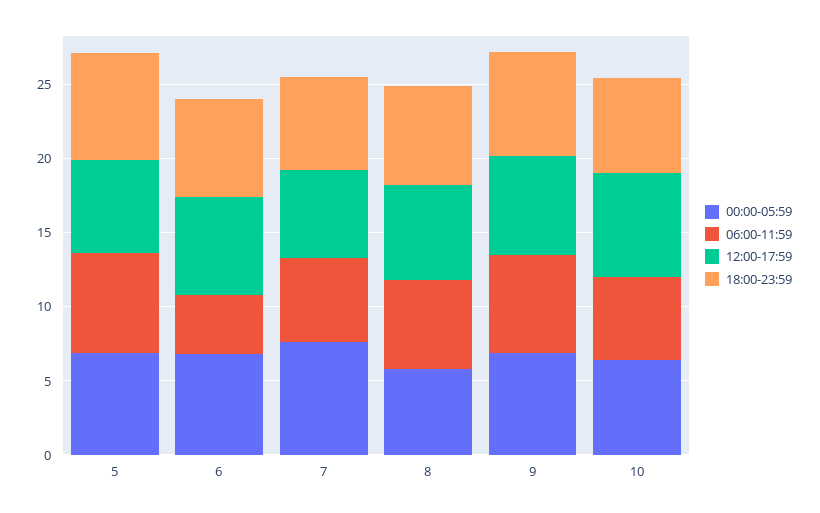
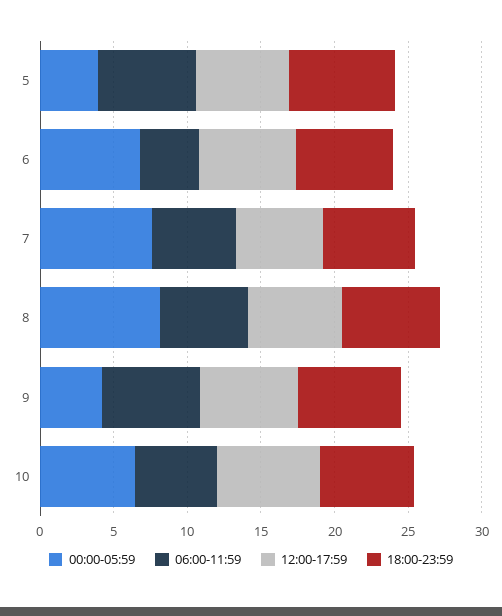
00:00-05:59, 5: 7 -> 4
00:00-05:59, 8: 6 -> 8
00:00-05:59, 9: 7 -> 4

